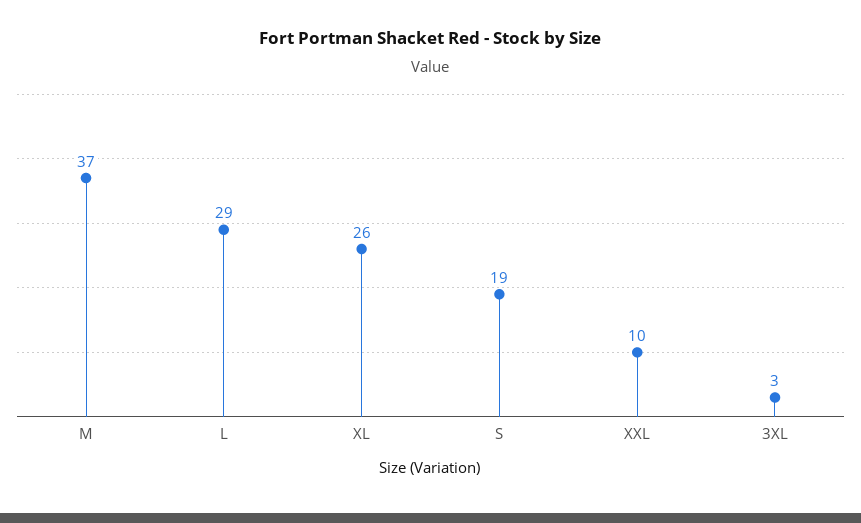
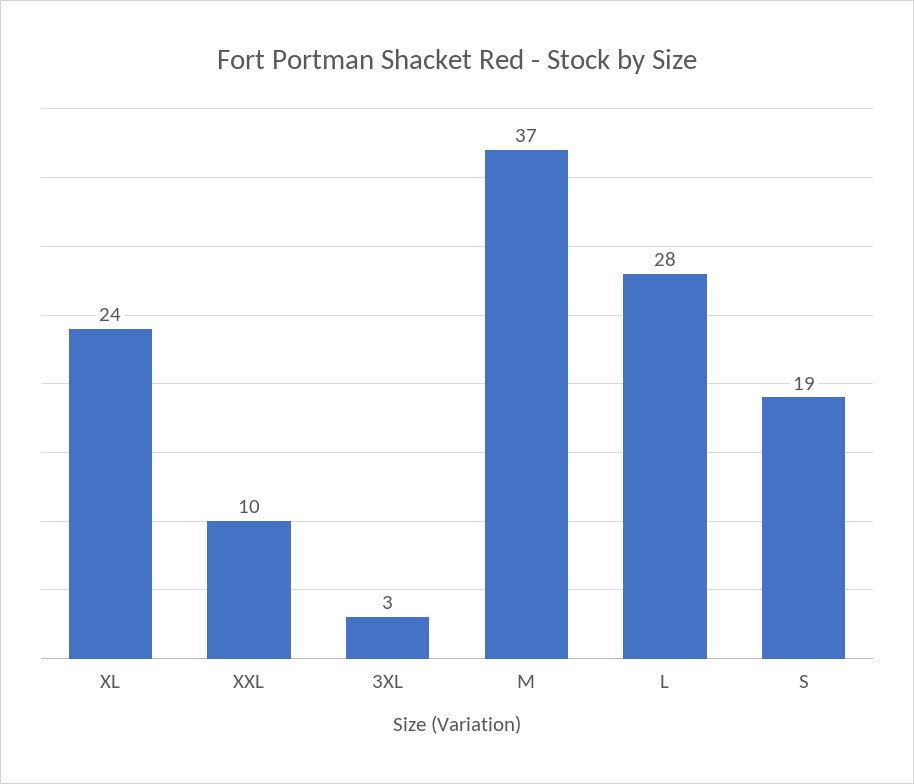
L: 29 -> 28
XL: 26 -> 24

